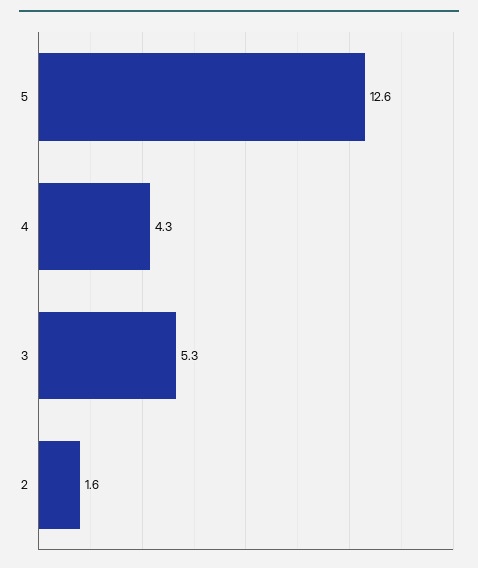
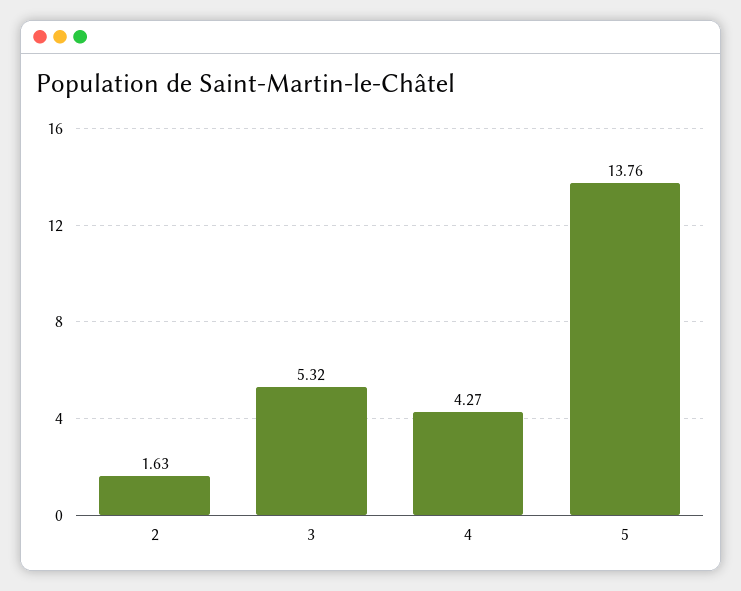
5: 12.6 -> 13.76

